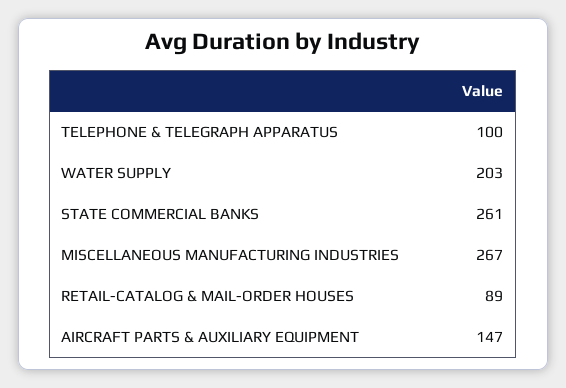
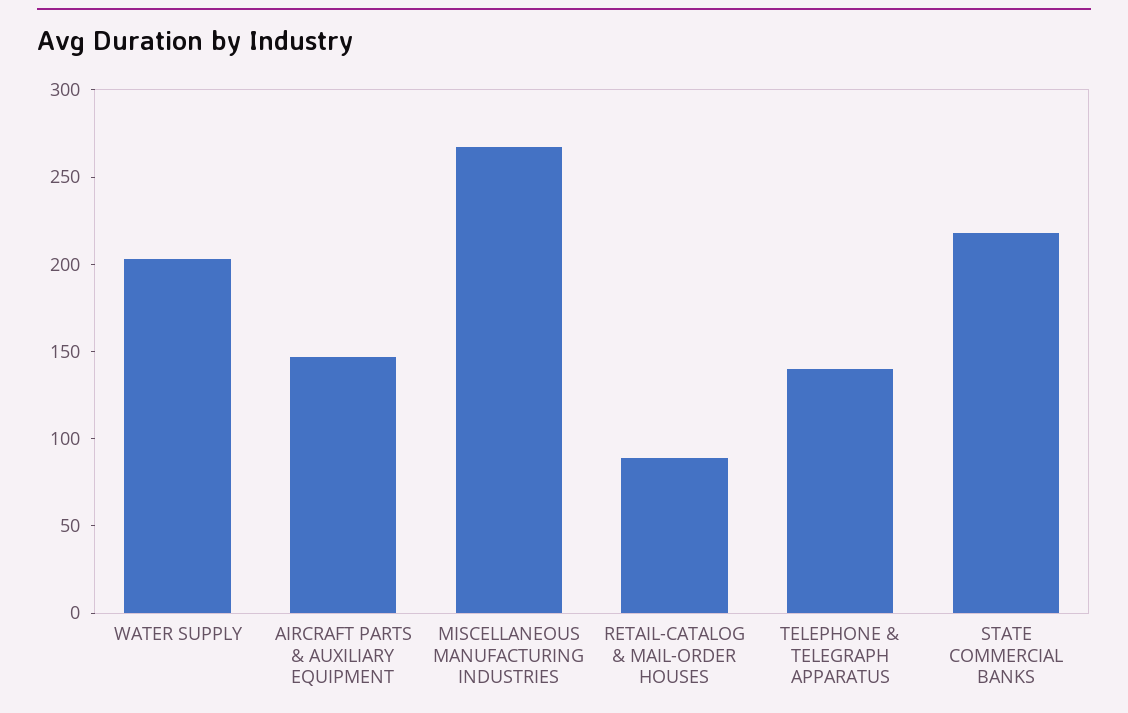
TELEPHONE & TELEGRAPH APPARATUS: 100 -> 140
STATE COMMERCIAL BANKS: 261 -> 220

